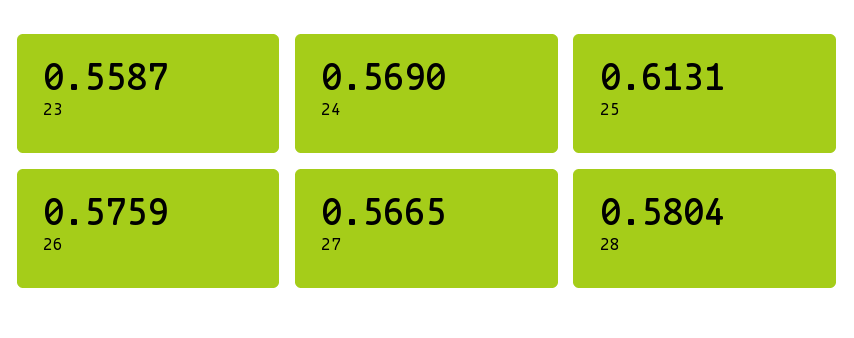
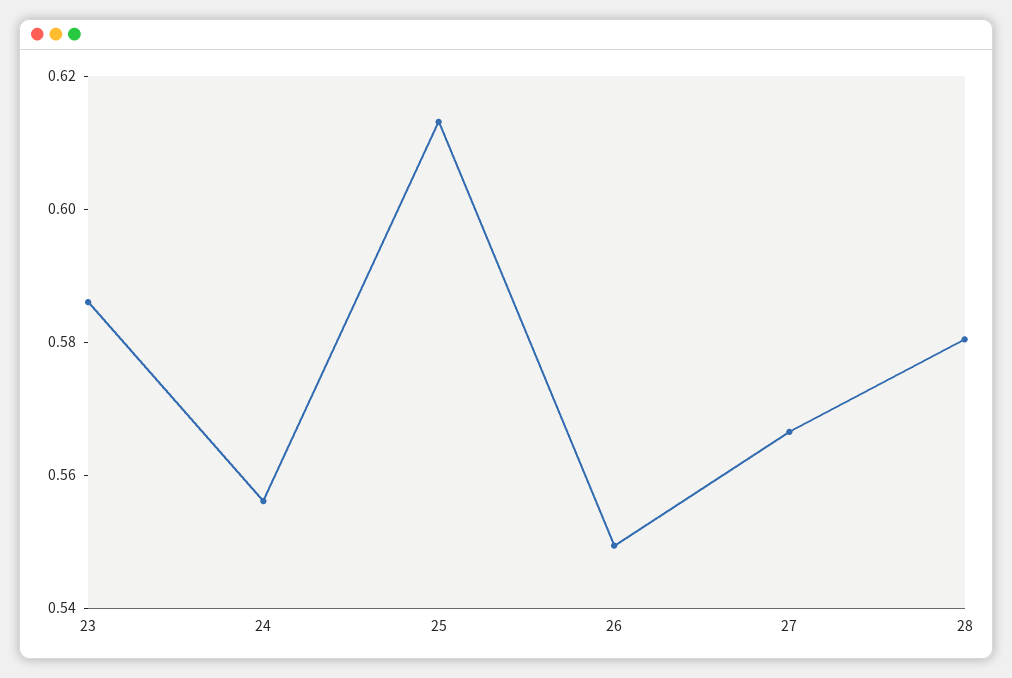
23: 0.5587 -> 0.585
24: 0.569 -> 0.555
26: 0.5759 -> 0.55

